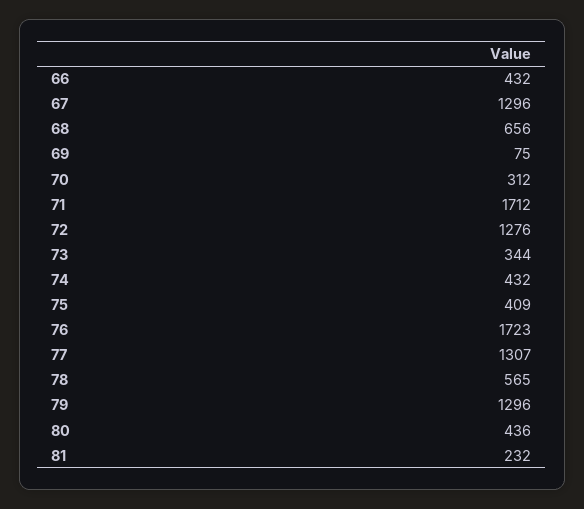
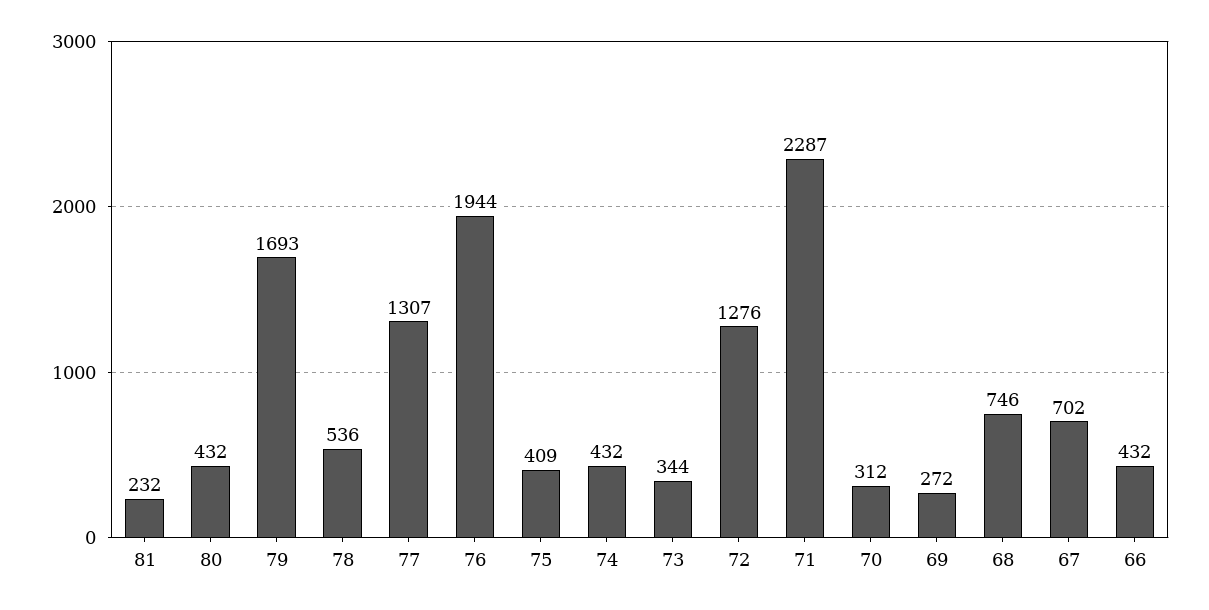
67: 1296 -> 702
68: 656 -> 746
69: 75 -> 272
71: 1712 -> 2287
76: 1723 -> 1944
78: 565 -> 536
79: 1296 -> 1693
80: 436 -> 432

